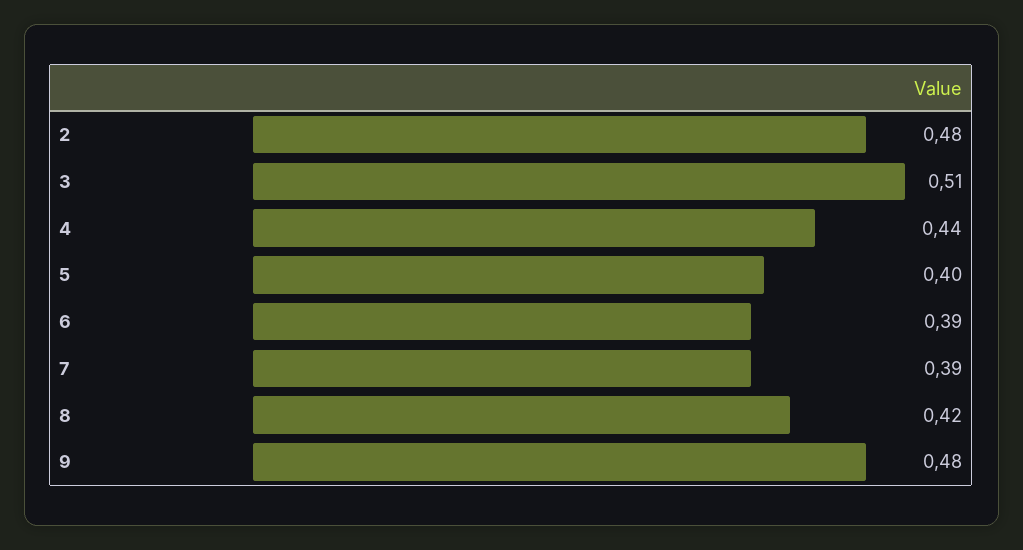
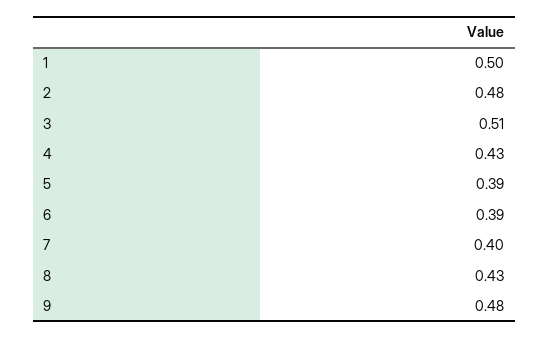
4: 0.44 -> 0.43
5: 0.4 -> 0.39
7: 0.39 -> 0.4
8: 0.42 -> 0.43
1: none -> 0.5

